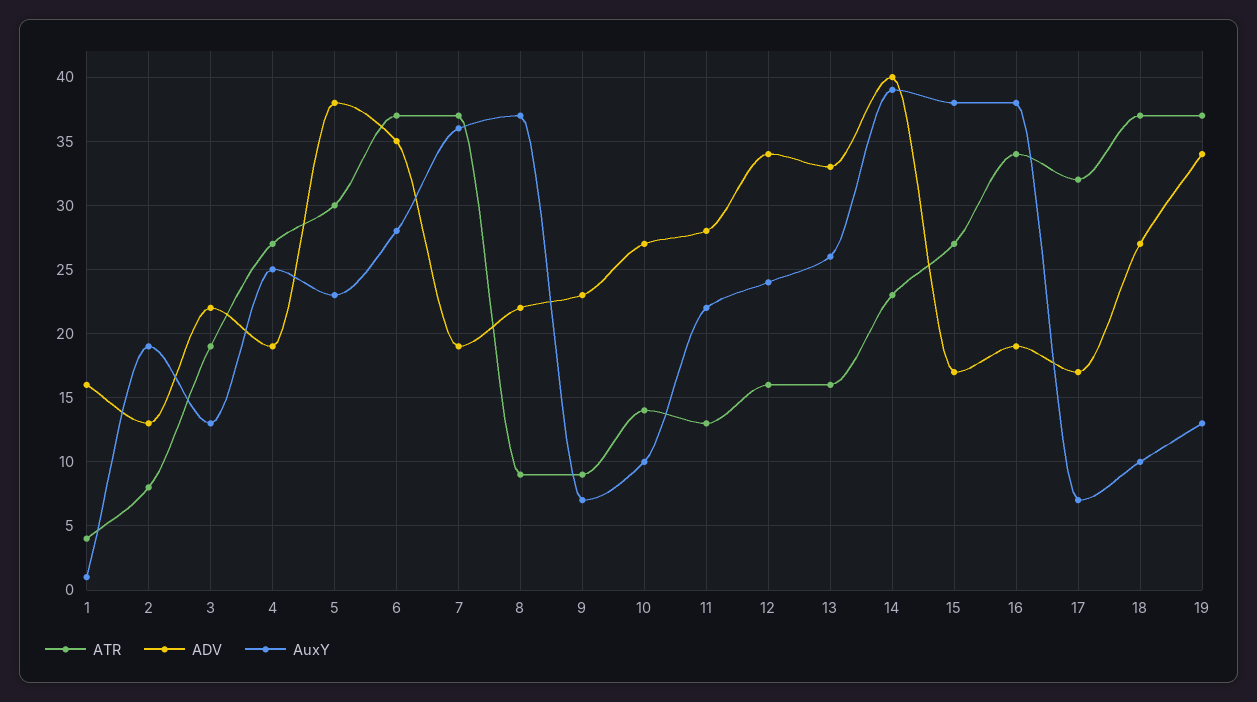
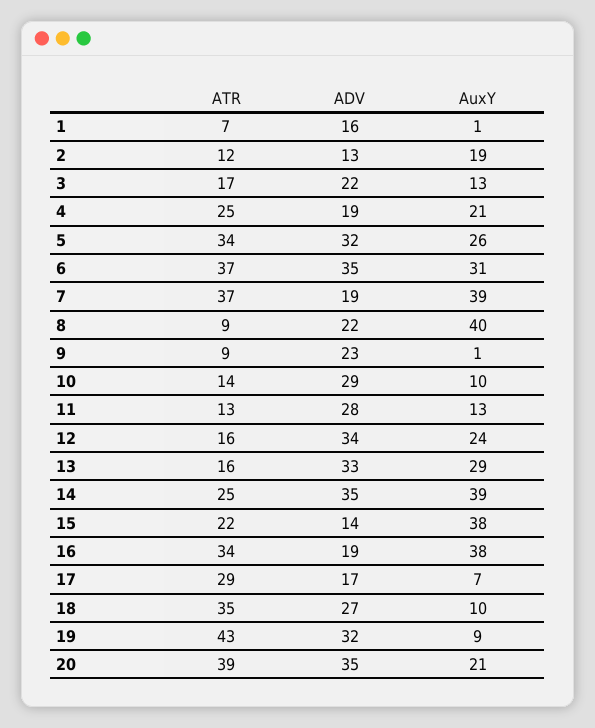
ATR, 1: 4 -> 7
ATR, 2: 8 -> 12
ATR, 3: 19 -> 17
ATR, 4: 27 -> 25
AuxY, 4: 25 -> 21
ATR, 5: 30 -> 34
ADV, 5: 38 -> 32
AuxY, 5: 23 -> 26
AuxY, 6: 28 -> 31
AuxY, 7: 36 -> 39
AuxY, 8: 37 -> 40
AuxY, 9: 7 -> 1
ADV, 10: 27 -> 29
AuxY, 11: 22 -> 13
AuxY, 13: 26 -> 29
ATR, 14: 23 -> 25
ADV, 14: 40 -> 35
ATR, 15: 27 -> 22
ADV, 15: 17 -> 14
ATR, 17: 32 -> 29
ATR, 18: 37 -> 35
ATR, 19: 37 -> 43
ADV, 19: 34 -> 32
AuxY, 19: 13 -> 9
ATR, 20: none -> 39
ADV, 20: none -> 35
AuxY, 20: none -> 21

